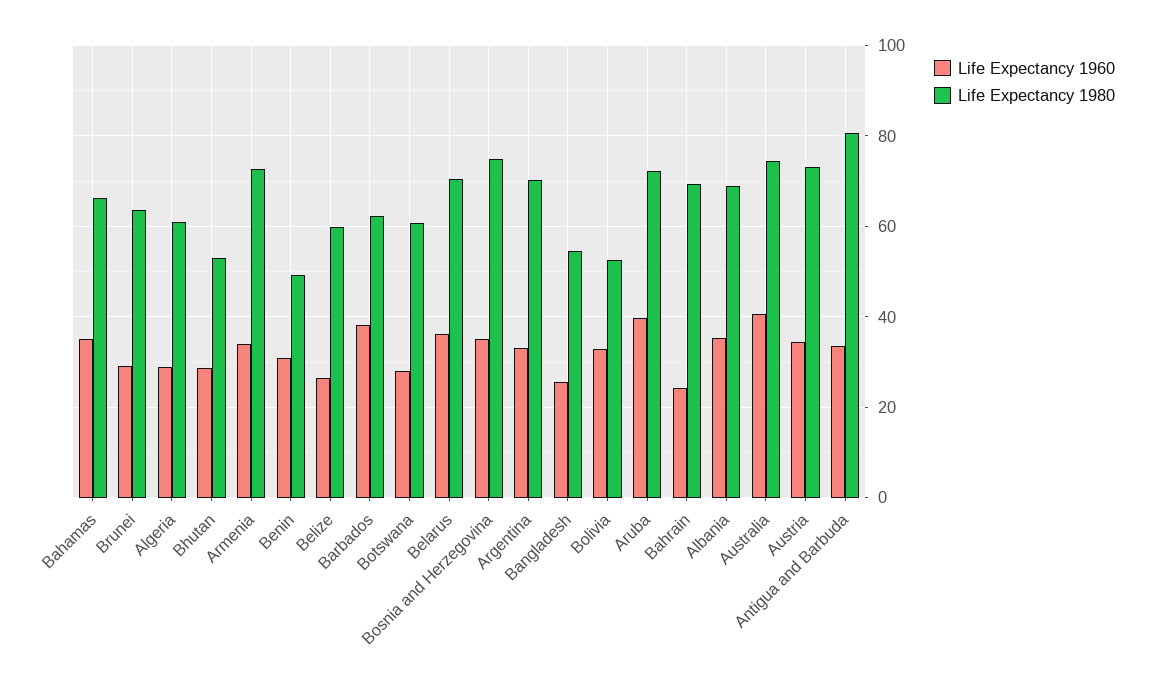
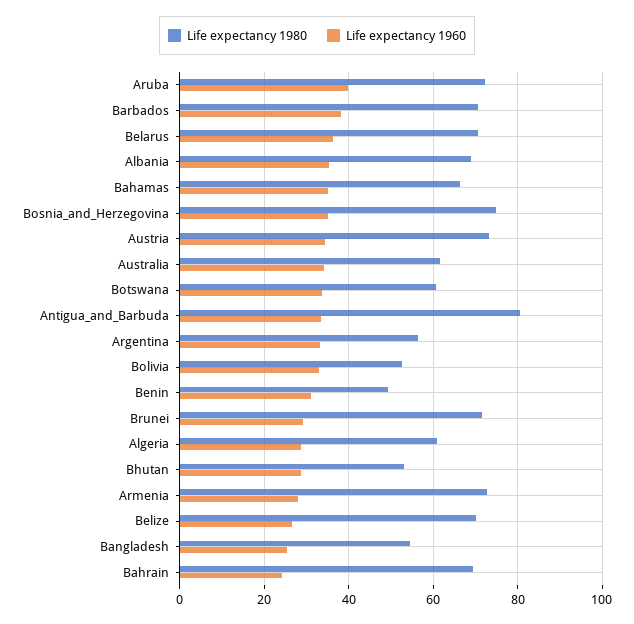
Life Expectancy 1980, Brunei: 64 -> 72
Life Expectancy 1960, Armenia: 34 -> 28
Life Expectancy 1980, Belize: 60 -> 70
Life Expectancy 1980, Barbados: 62 -> 70
Life Expectancy 1960, Botswana: 28 -> 34
Life Expectancy 1980, Argentina: 70 -> 56
Life Expectancy 1960, Australia: 40 -> 34
Life Expectancy 1980, Australia: 74 -> 62

